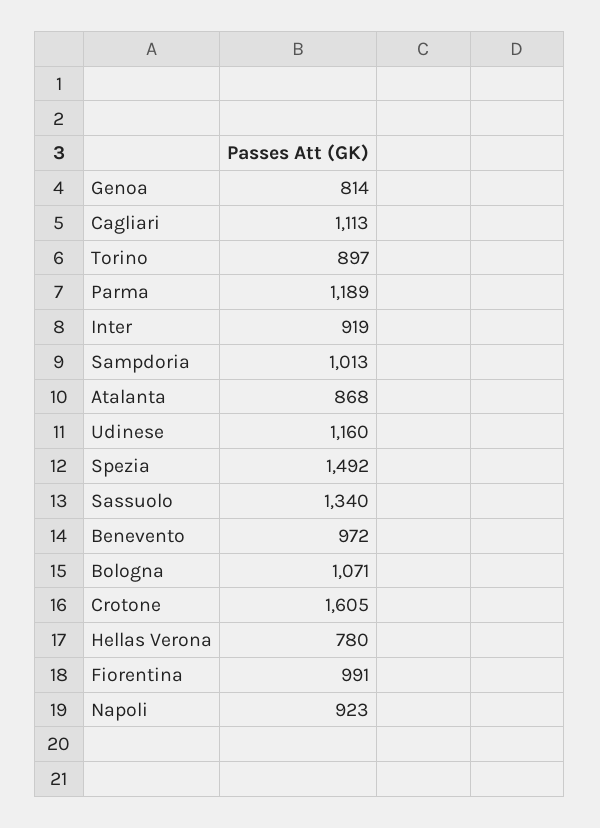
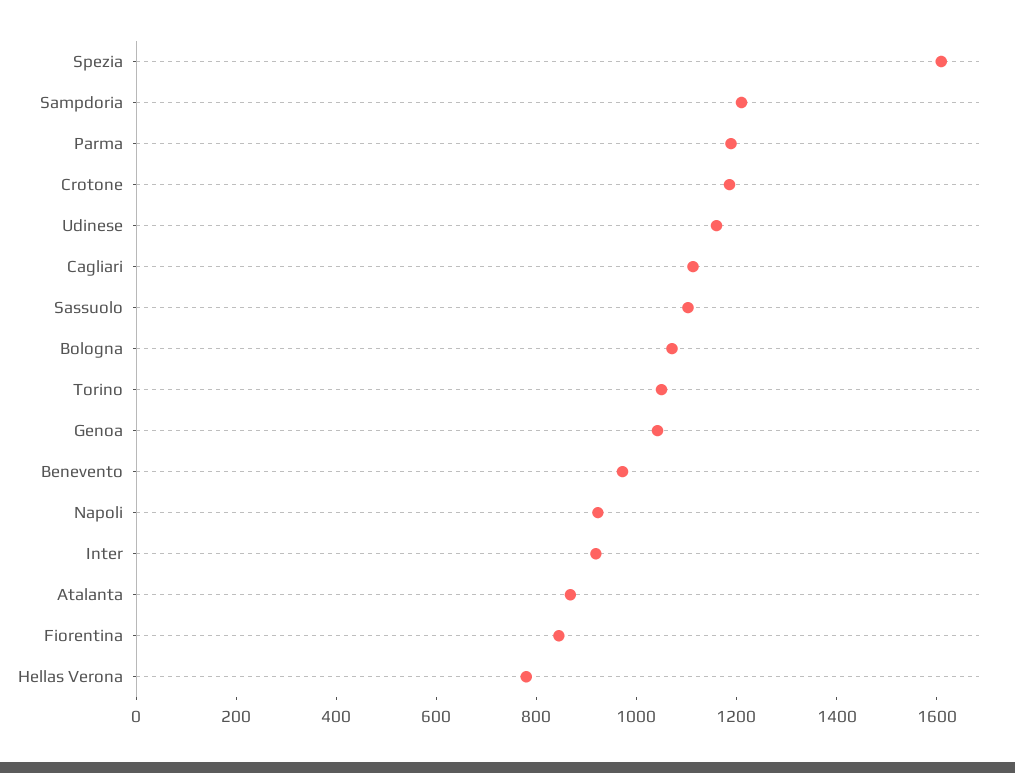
Genoa: 814 -> 1050
Torino: 897 -> 1050
Sampdoria: 1013 -> 1200
Spezia: 1492 -> 1600
Sassuolo: 1340 -> 1100
Crotone: 1605 -> 1200
Fiorentina: 991 -> 850

